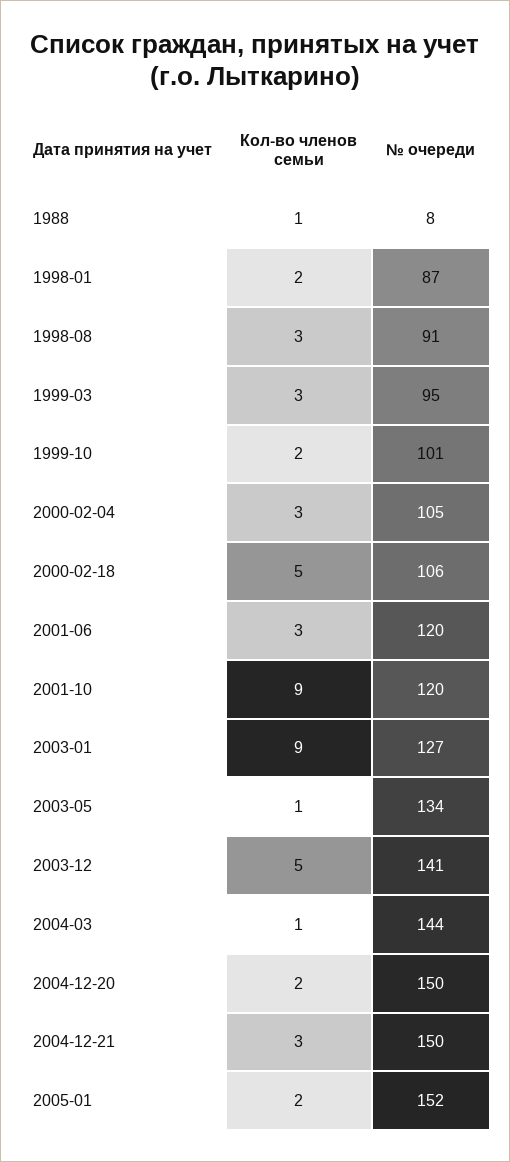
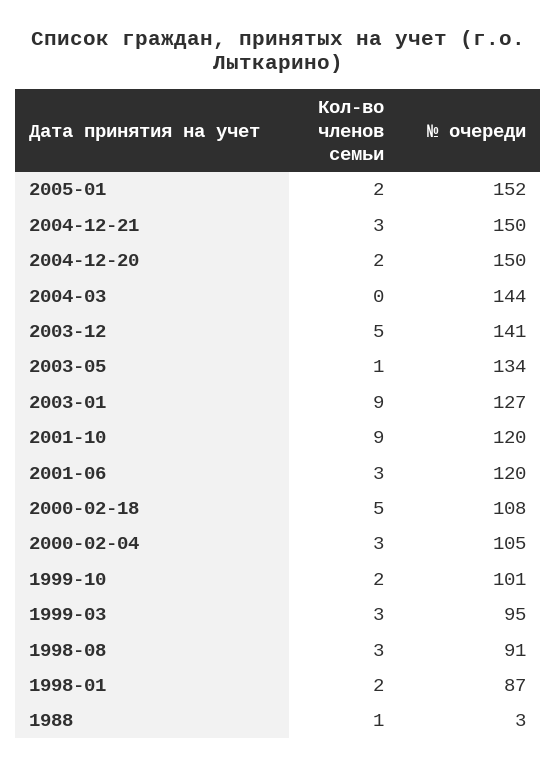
№ очереди, 1988: 8 -> 3
№ очереди, 2000-02-18: 106 -> 108
Кол-во членов семьи, 2004-03: 1 -> 0

